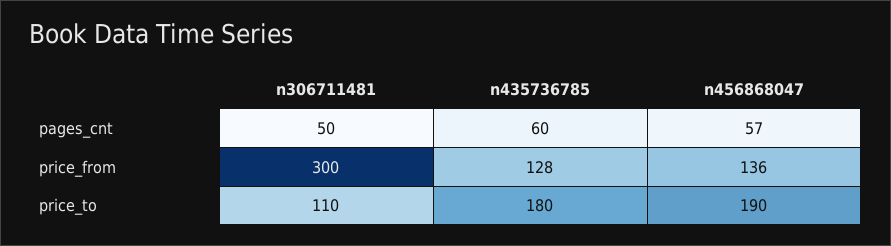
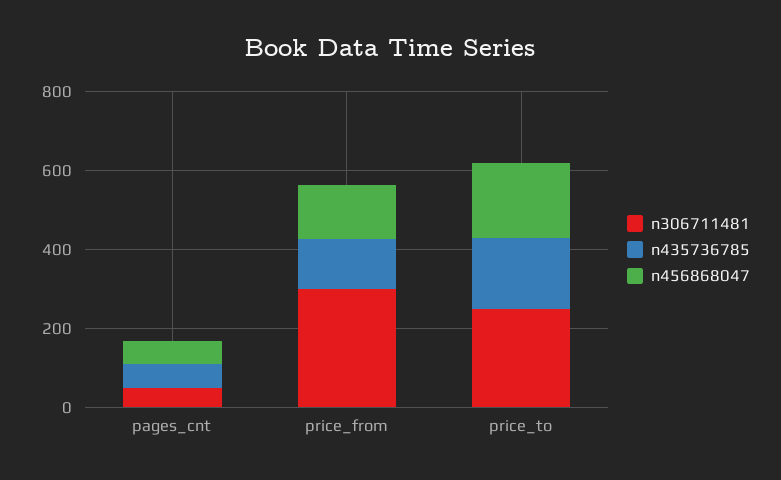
n306711481, price_to: 110 -> 250

